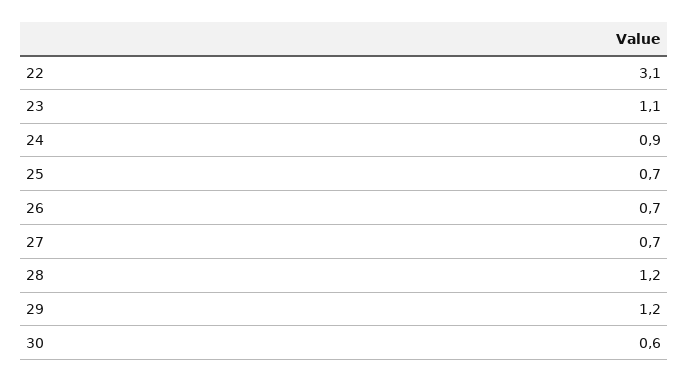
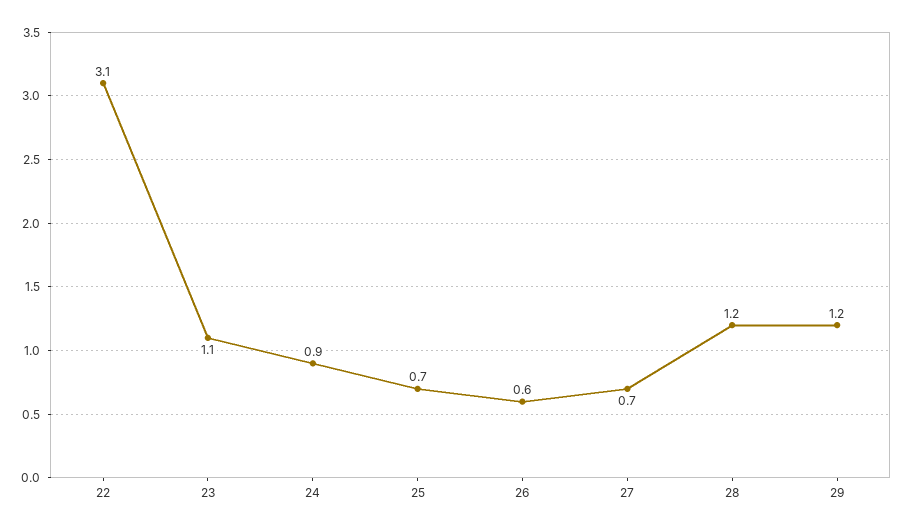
26: 0.7 -> 0.6
30: 0.6 -> none

